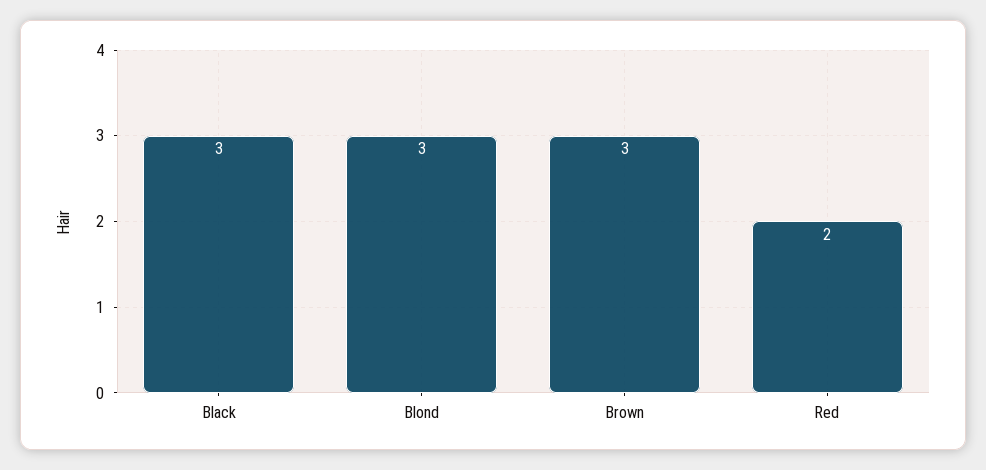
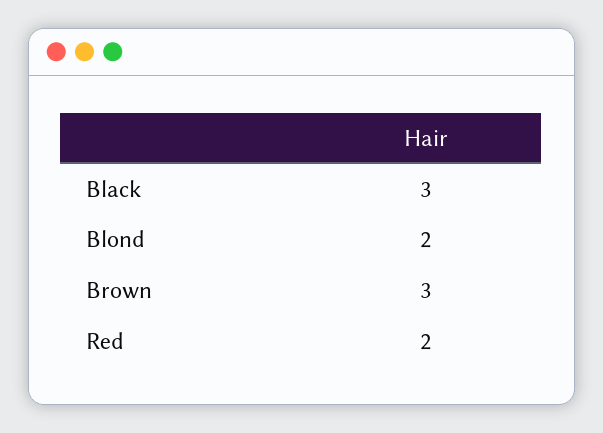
Blond: 3 -> 2

